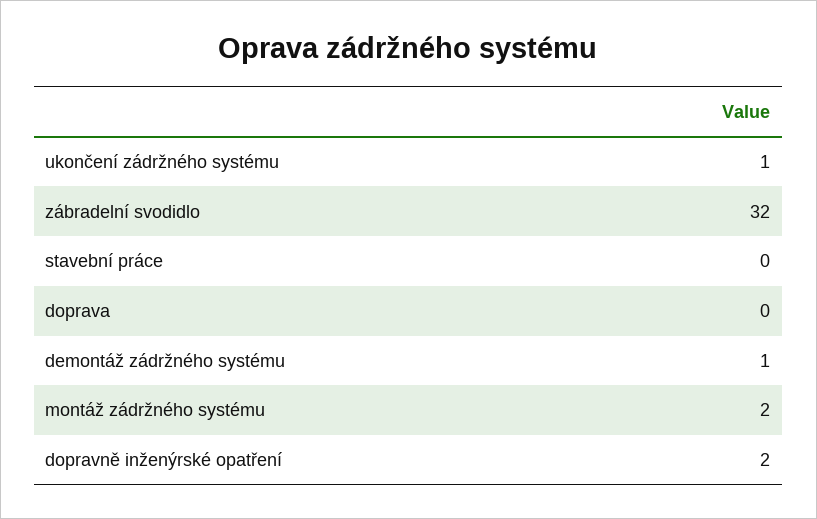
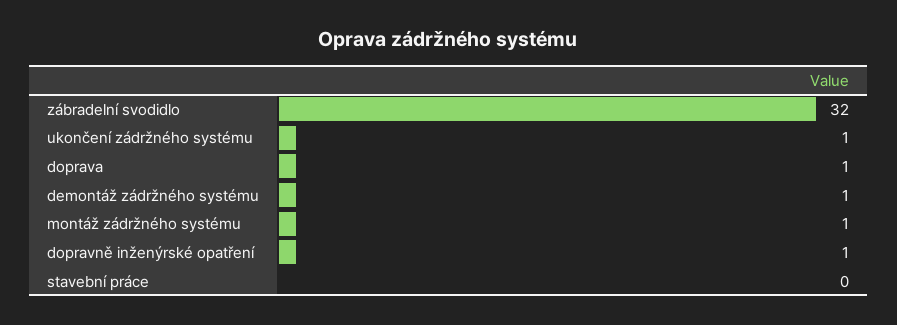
doprava: 0 -> 1
montáž zádržného systému: 2 -> 1
dopravně inženýrské opatření: 2 -> 1

